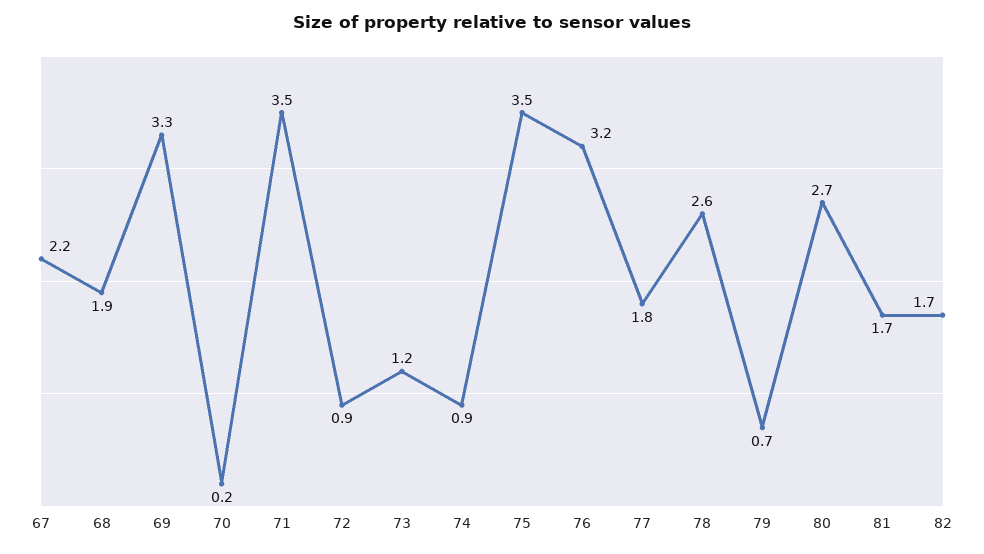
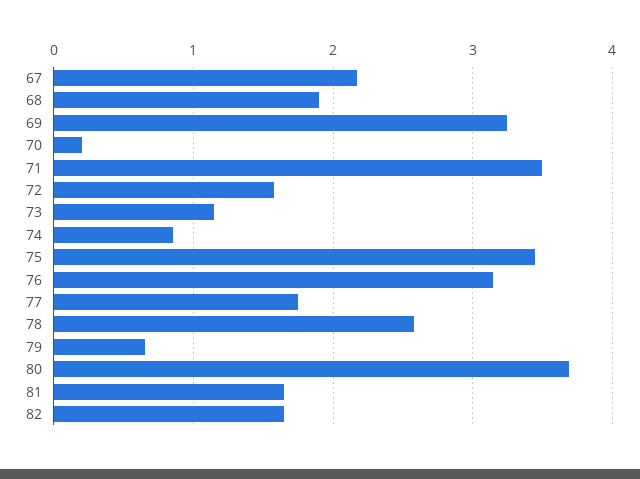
72: 0.9 -> 1.6
80: 2.7 -> 3.7

